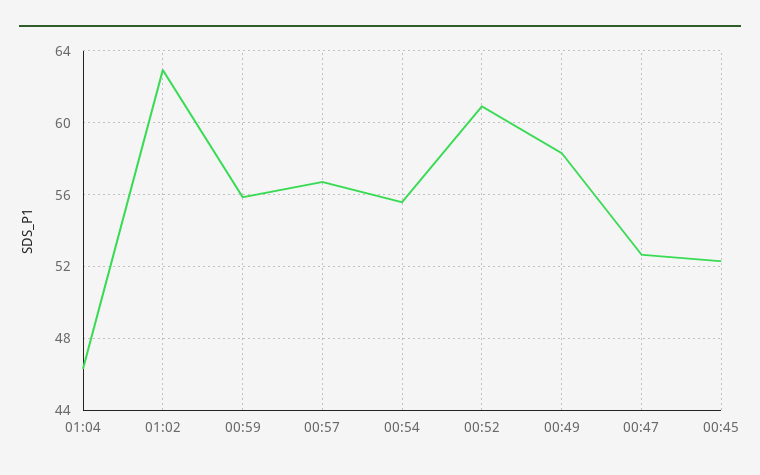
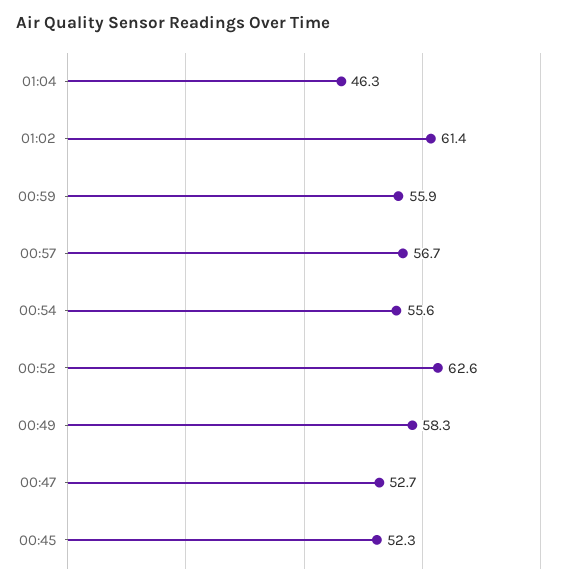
01:02: 63 -> 61.4
00:52: 61 -> 62.6

